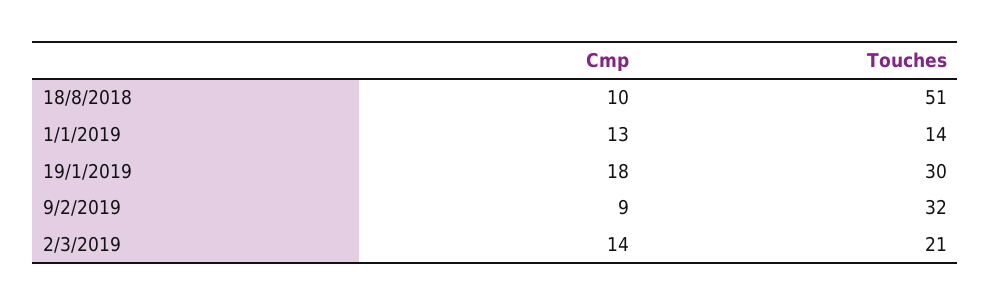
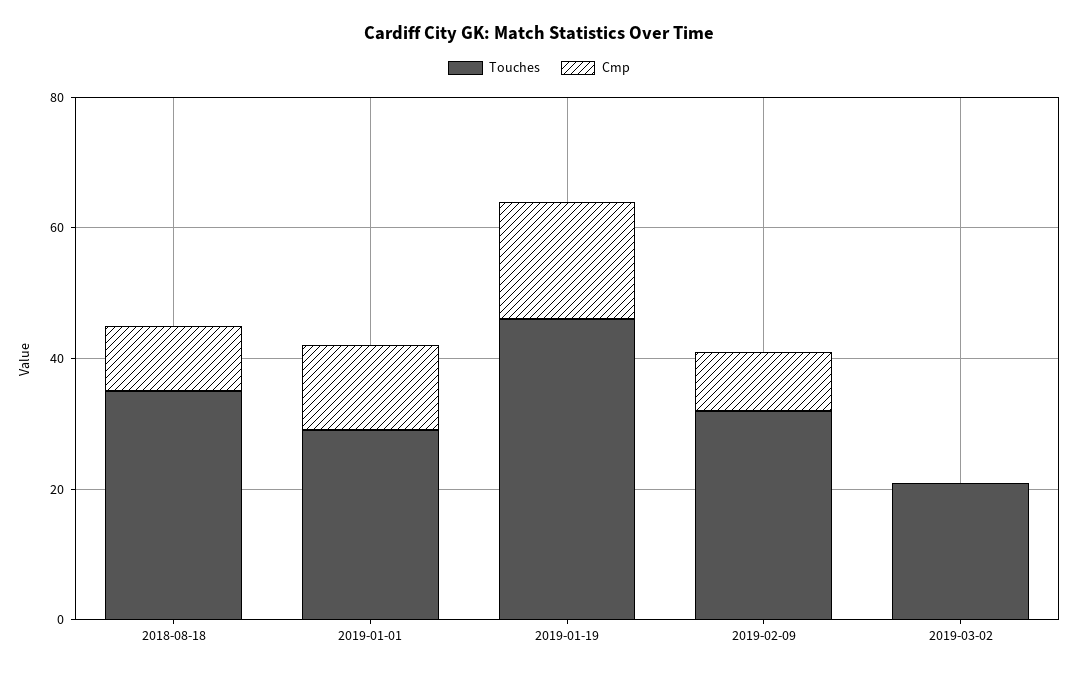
Touches, 18/8/2018: 51 -> 35
Touches, 1/1/2019: 14 -> 30
Touches, 19/1/2019: 30 -> 45
Cmp, 2/3/2019: 14 -> 0

